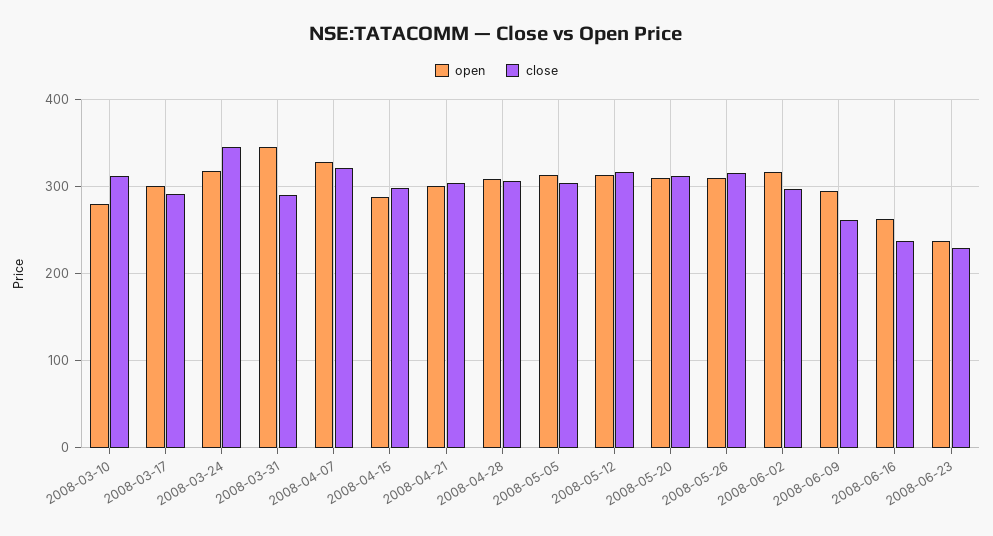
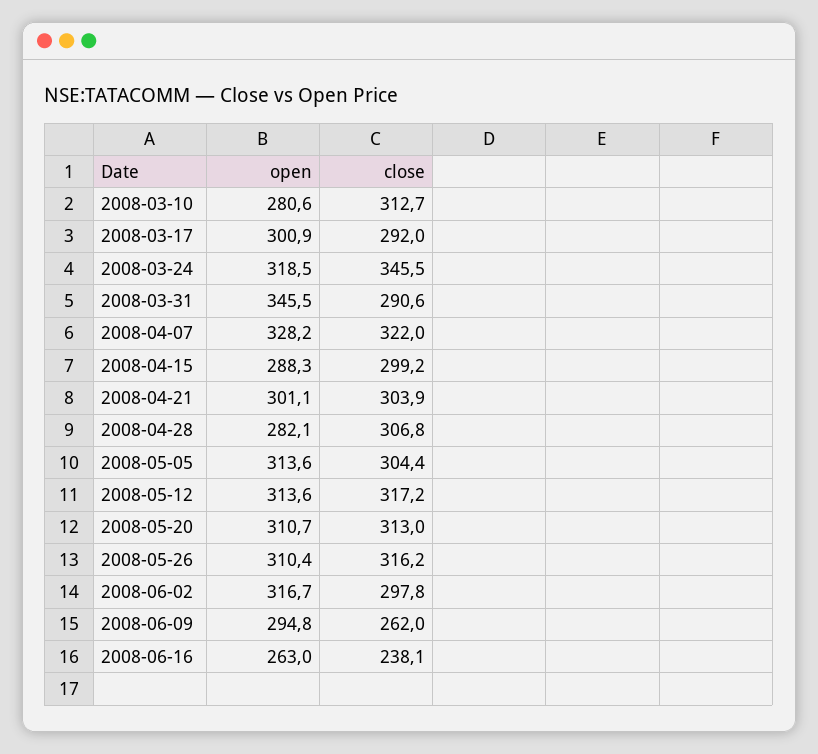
open, 2008-04-28: 310 -> 282.1
open, 2008-06-23: 240 -> none
close, 2008-06-23: 230 -> none

